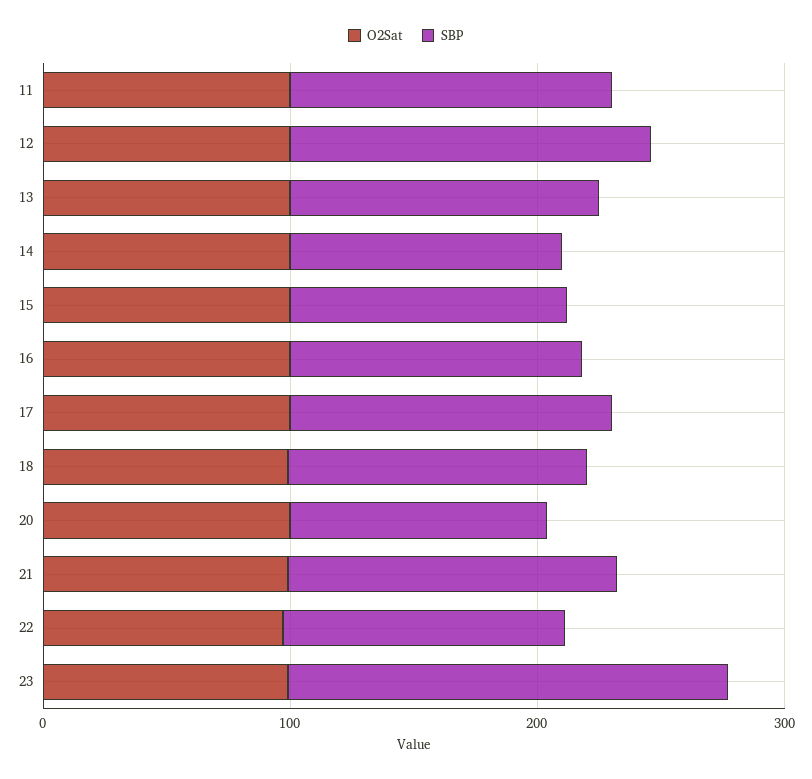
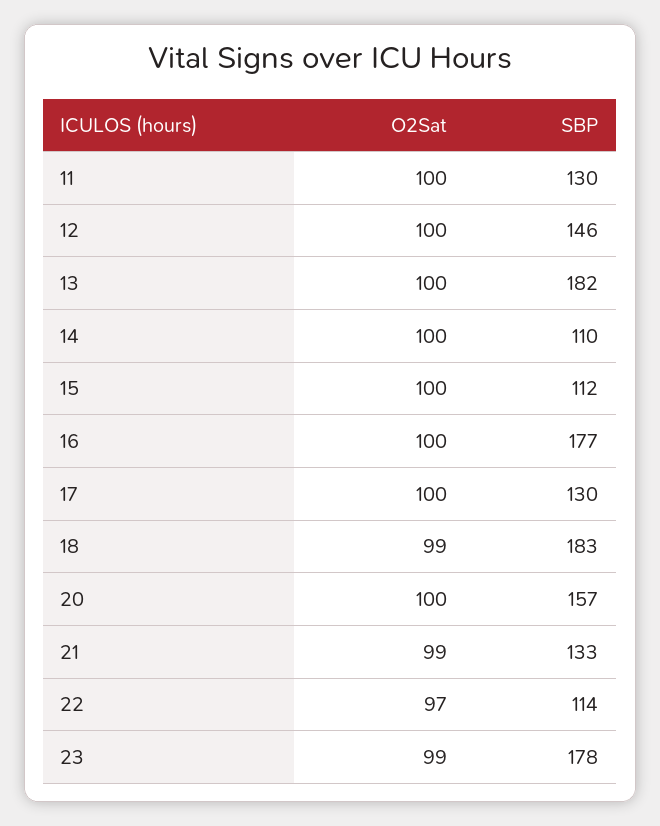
SBP, 13: 120 -> 182
SBP, 16: 120 -> 177
SBP, 18: 120 -> 183
SBP, 20: 100 -> 157

